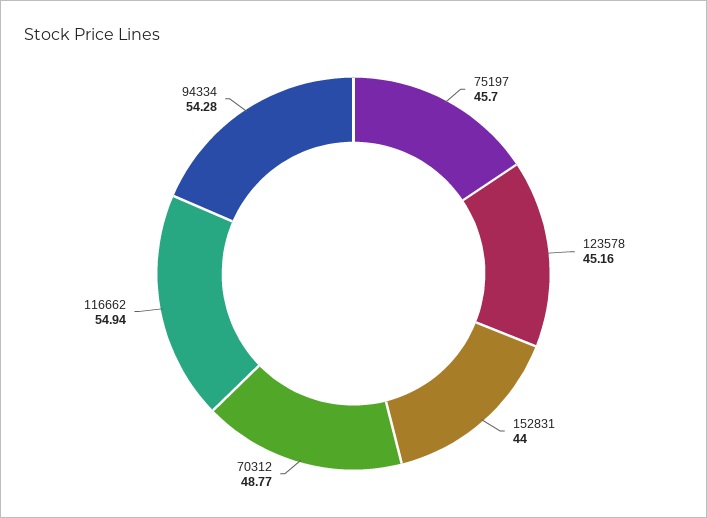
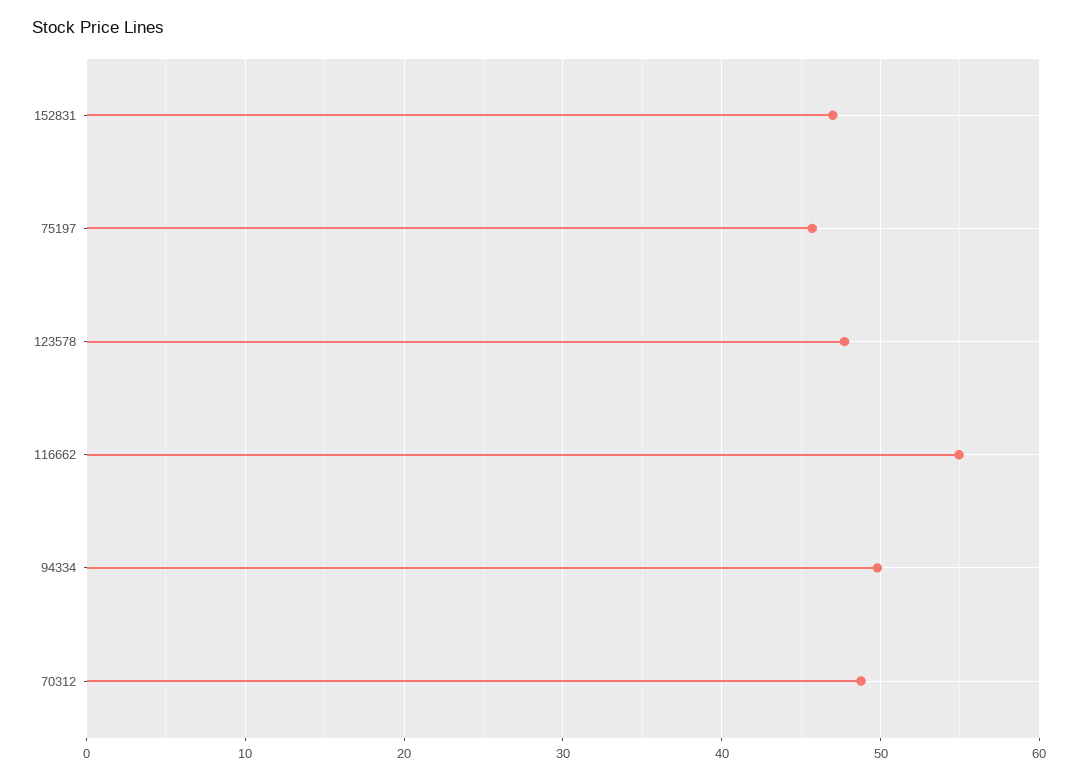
123578: 45.16 -> 48
152831: 44 -> 47
94334: 54.28 -> 50

